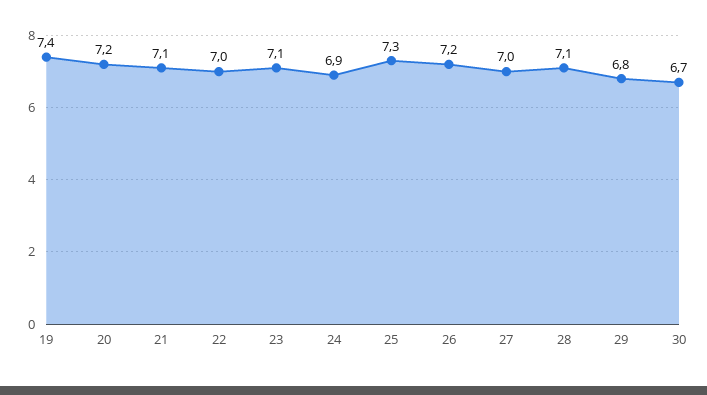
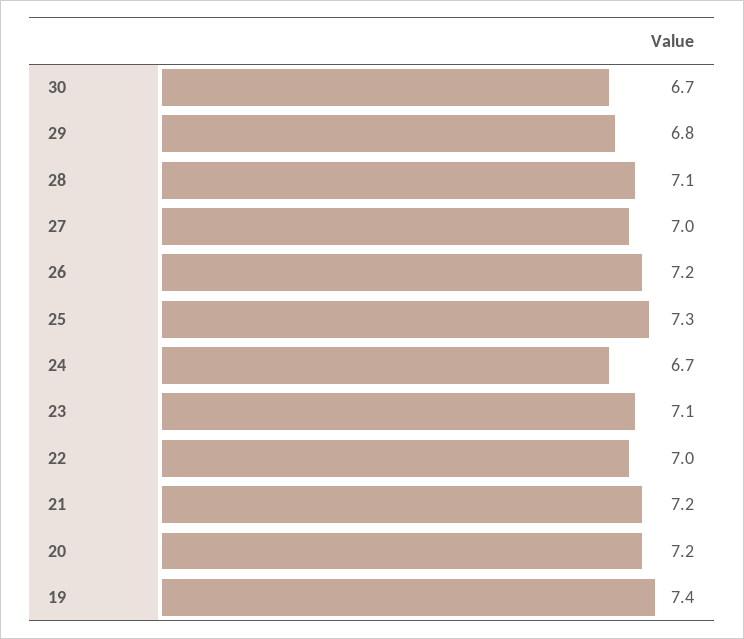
21: 7.1 -> 7.2
24: 6.9 -> 6.7

